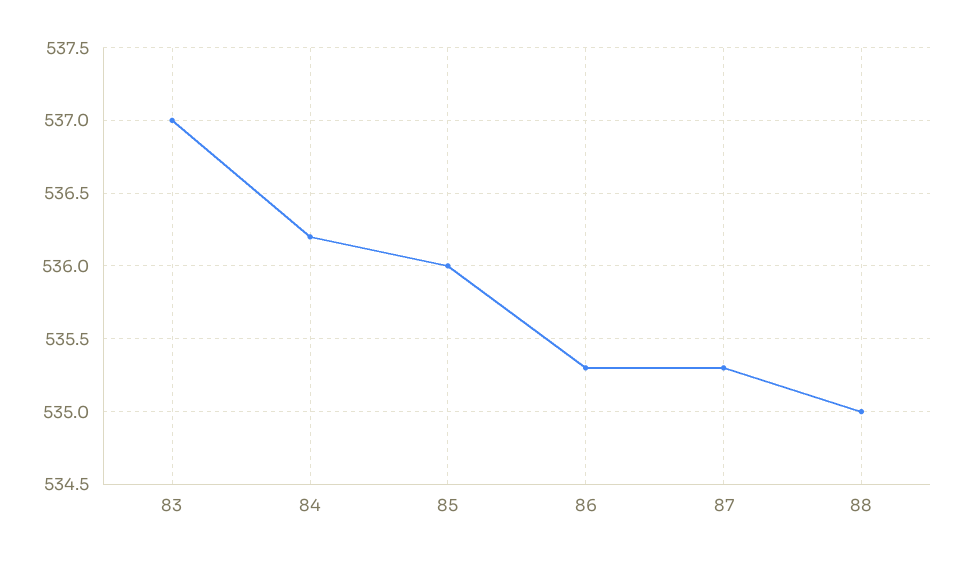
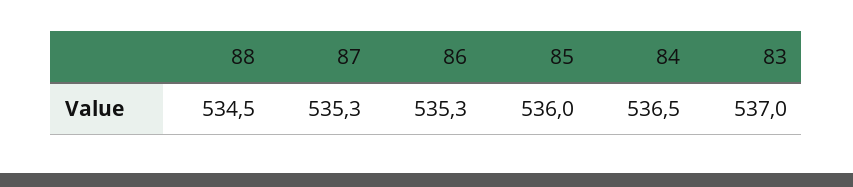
84: 536.2 -> 536.5
88: 535 -> 534.5

